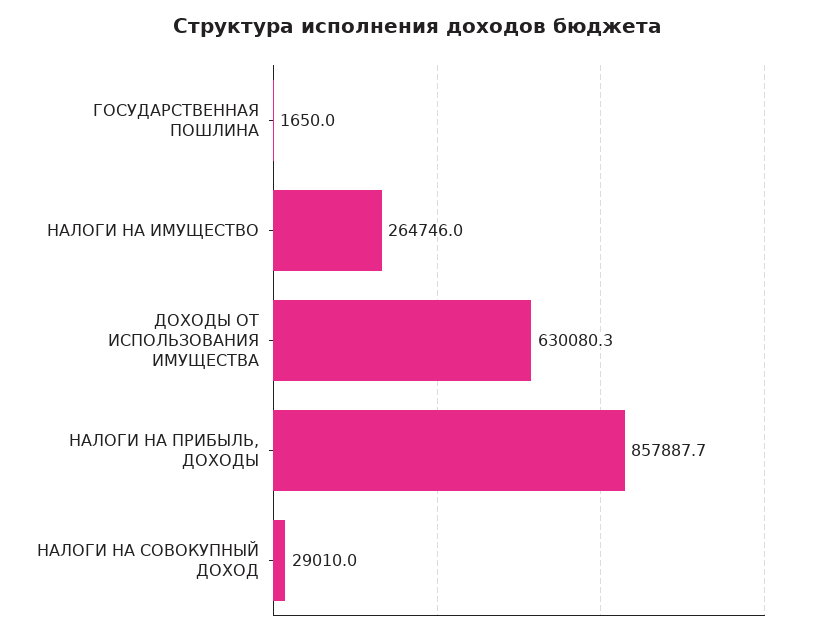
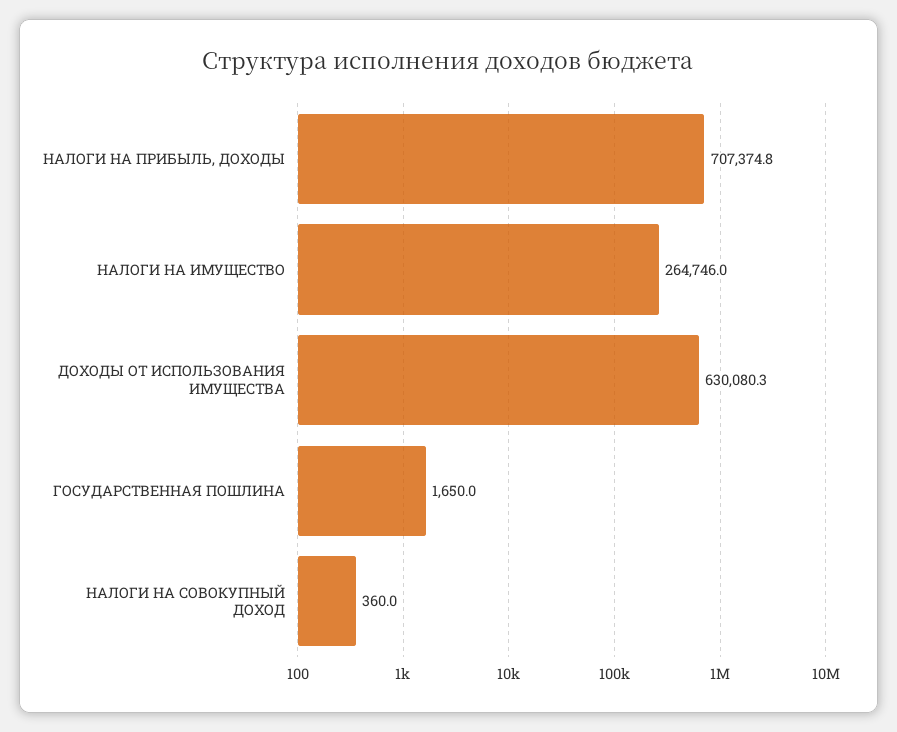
НАЛОГИ НА ПРИБЫЛЬ, ДОХОДЫ: 857887.7 -> 707374.8
НАЛОГИ НА СОВОКУПНЫЙ ДОХОД: 29010 -> 360

